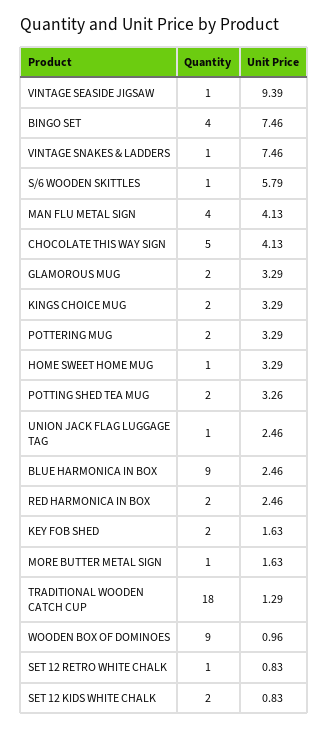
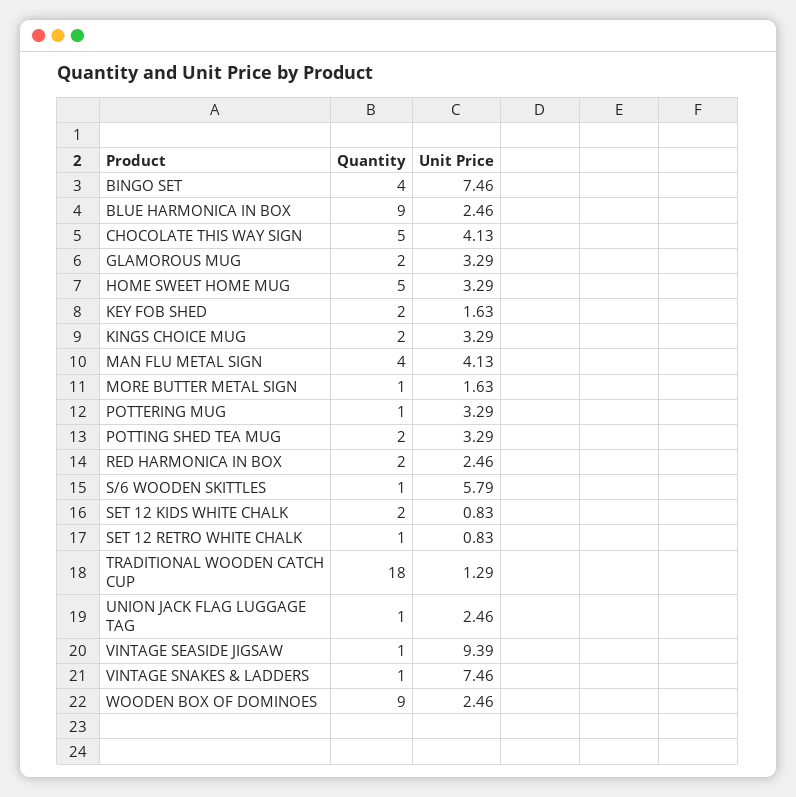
Quantity, POTTERING MUG: 2 -> 1
Quantity, HOME SWEET HOME MUG: 1 -> 5
Unit Price, POTTING SHED TEA MUG: 3.26 -> 3.29
Unit Price, WOODEN BOX OF DOMINOES: 0.96 -> 2.46

